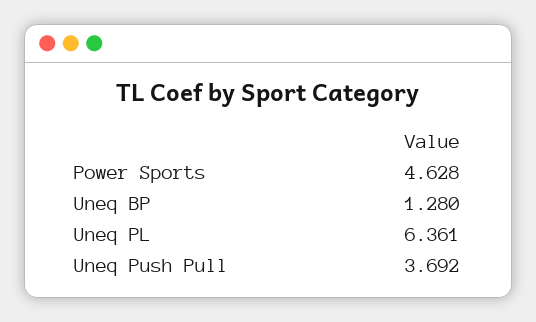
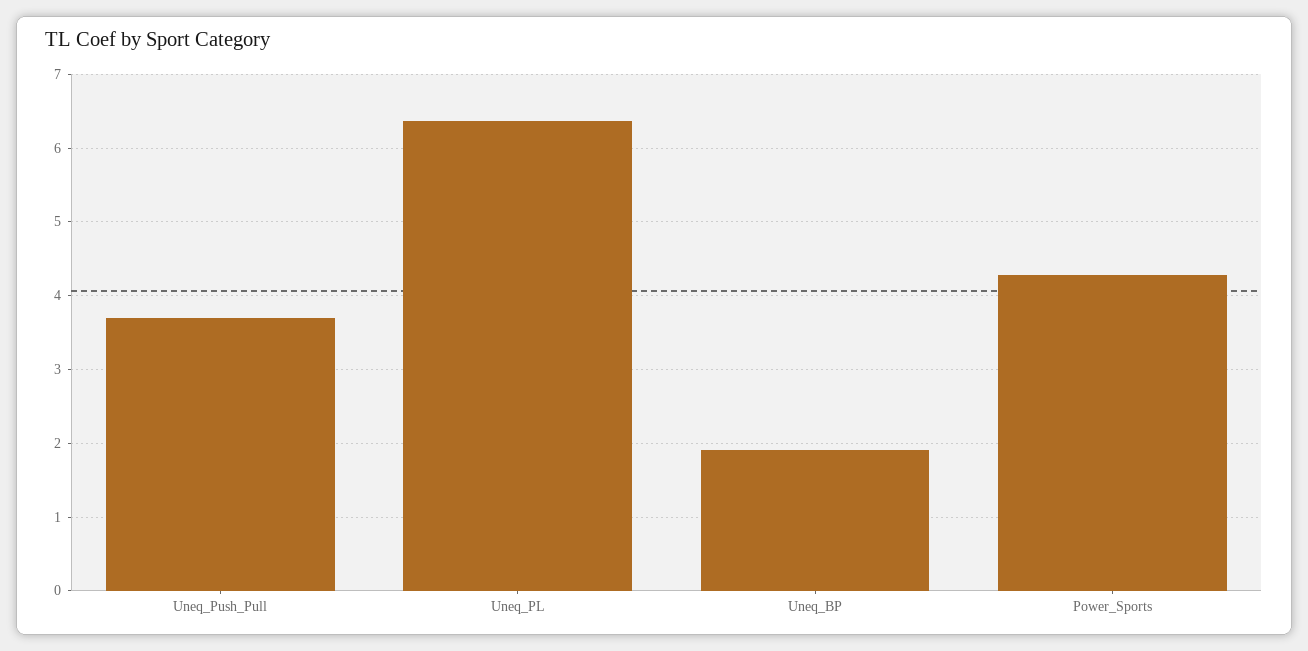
Power Sports: 4.628 -> 4.3
Uneq BP: 1.28 -> 1.9

